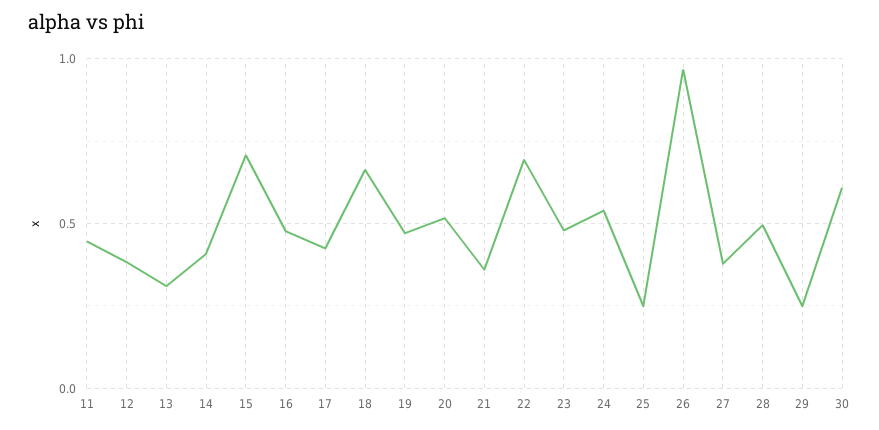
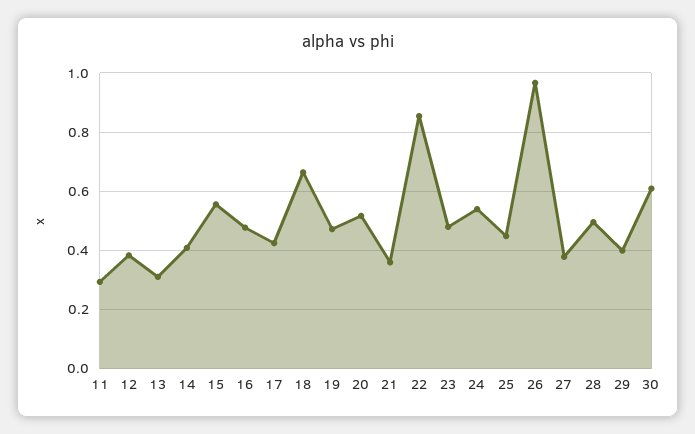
11: 0.45 -> 0.3
15: 0.7 -> 0.55
22: 0.7 -> 0.85
25: 0.25 -> 0.45
29: 0.25 -> 0.4

